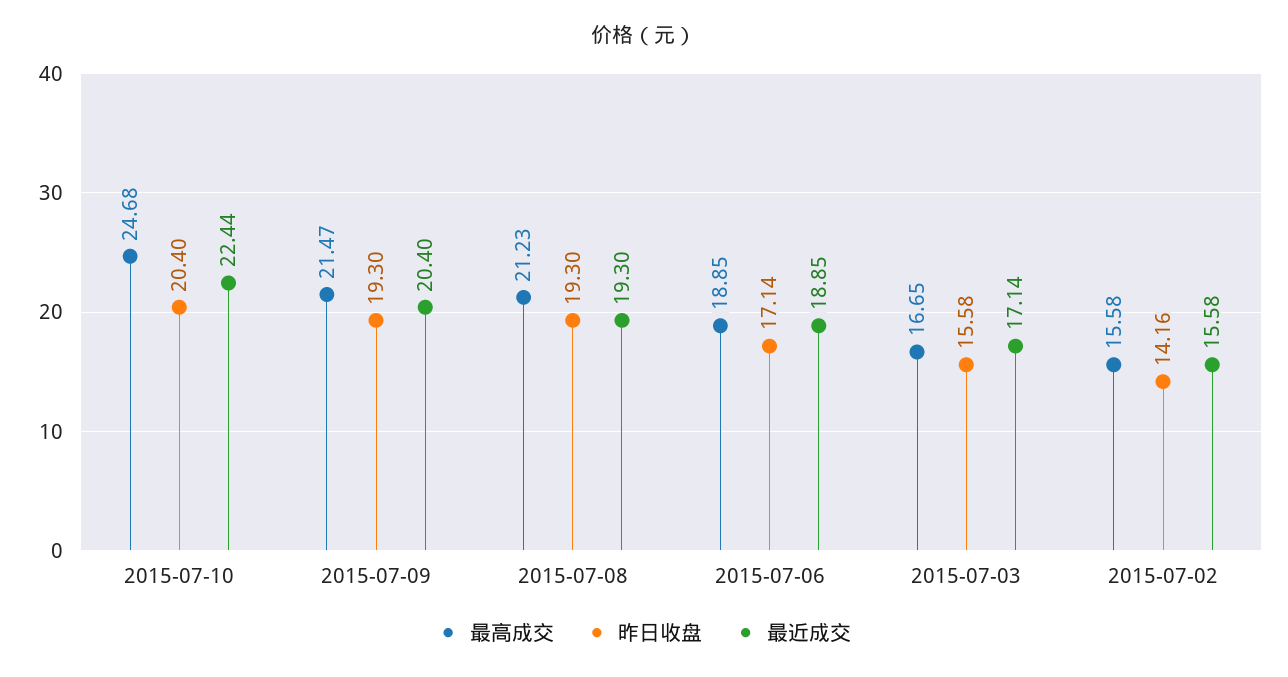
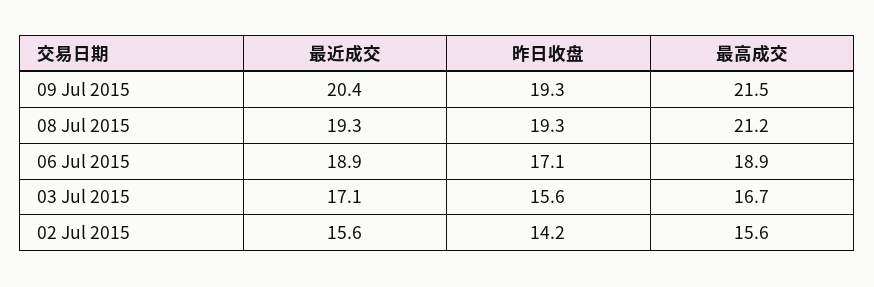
最高成交, 2015-07-10: 24.68 -> none
昨日收盘, 2015-07-10: 20.4 -> none
最近成交, 2015-07-10: 22.44 -> none

